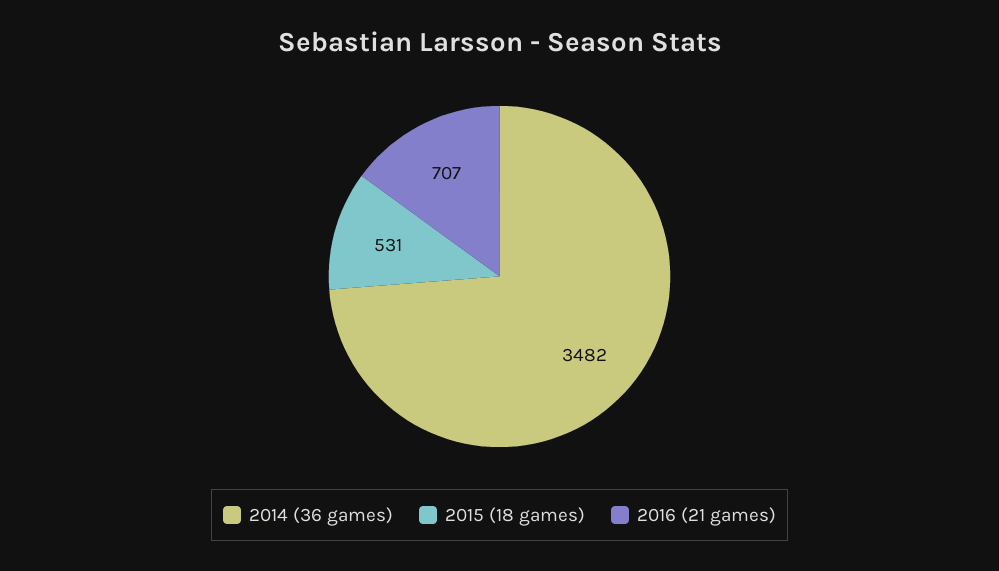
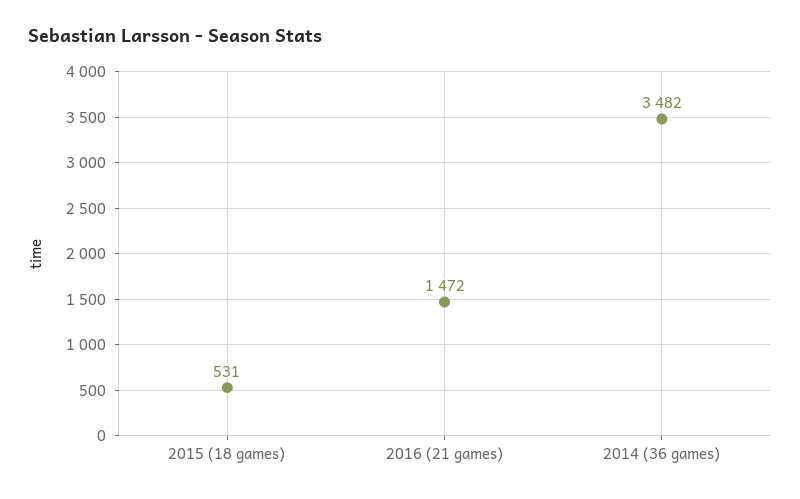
2016 (21 games): 707 -> 1472

